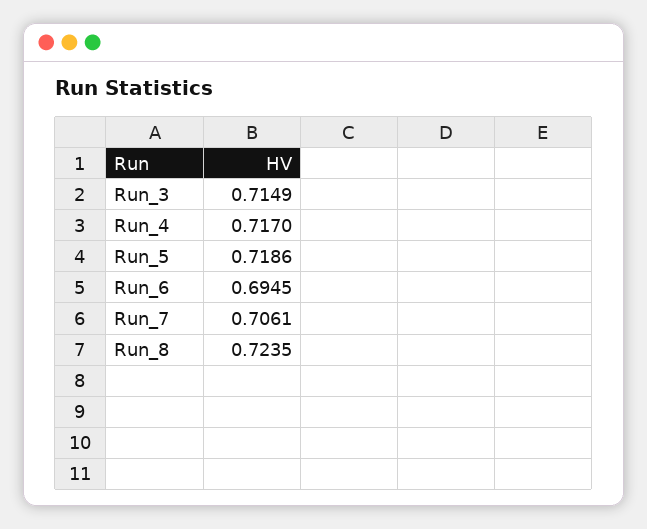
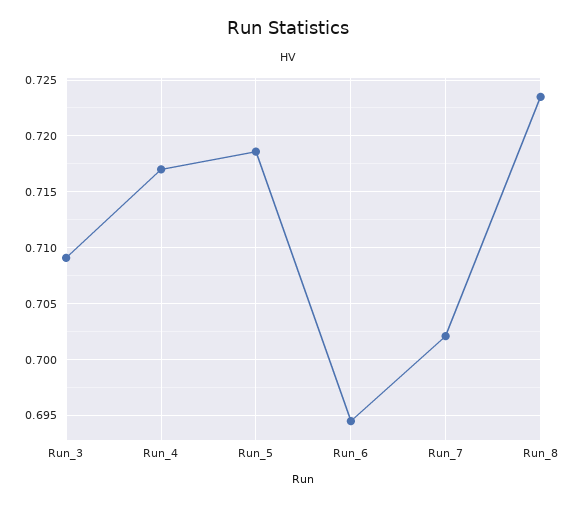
Run_3: 0.7149 -> 0.709
Run_7: 0.7061 -> 0.702

